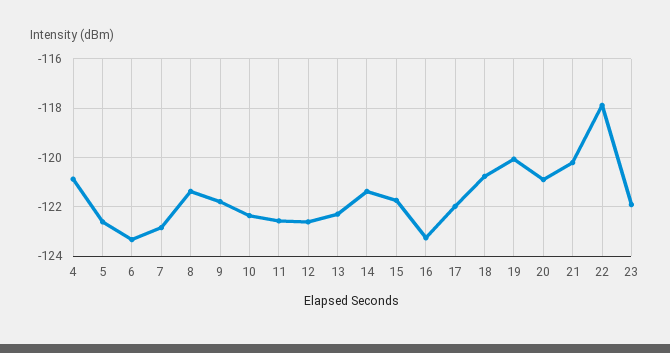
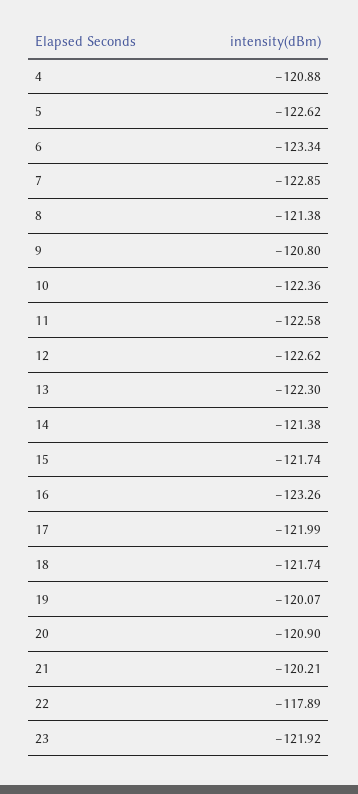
9: -121.75 -> -120.8
18: -120.75 -> -121.74

